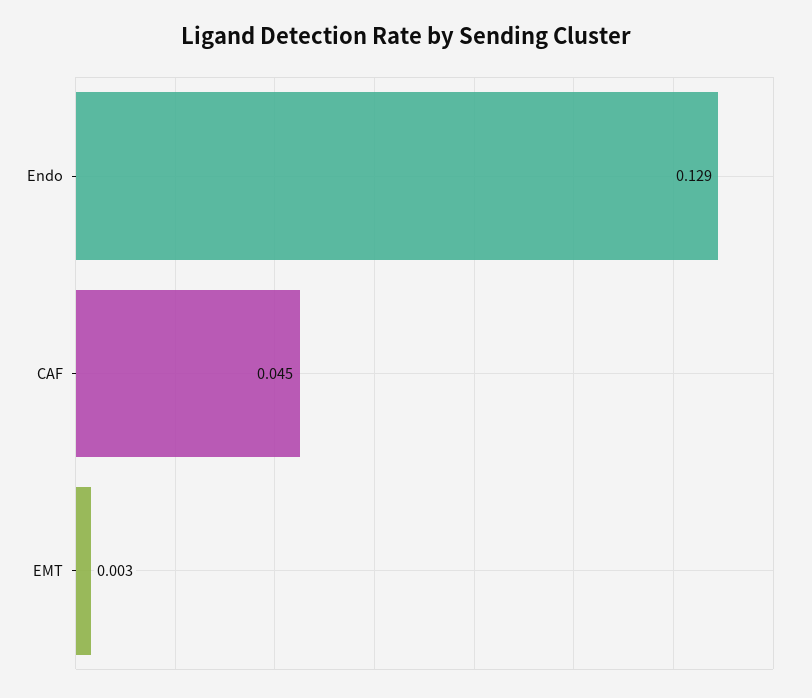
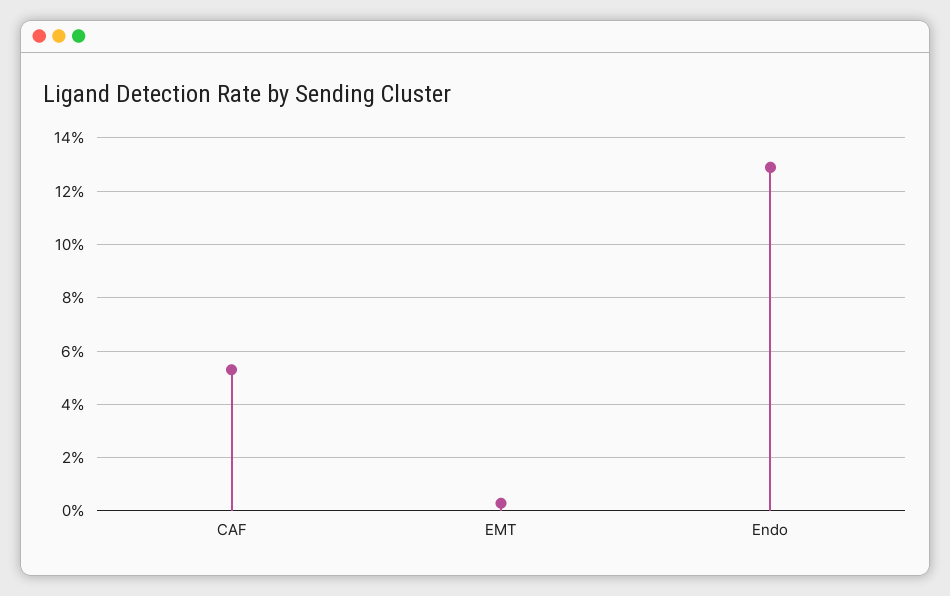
CAF: 0.045 -> 0.0525

